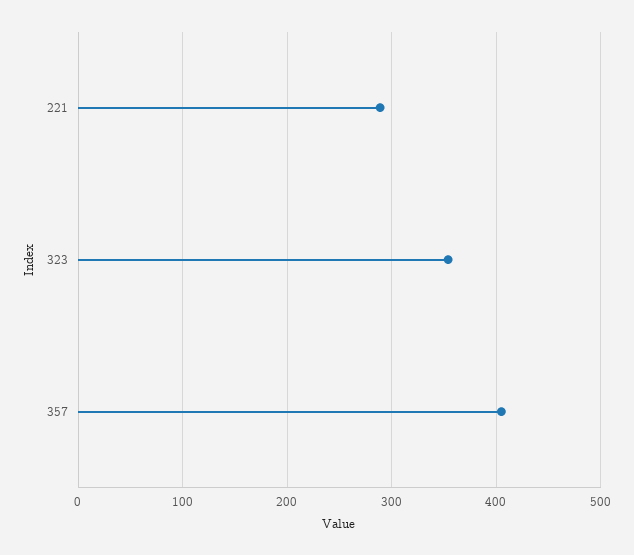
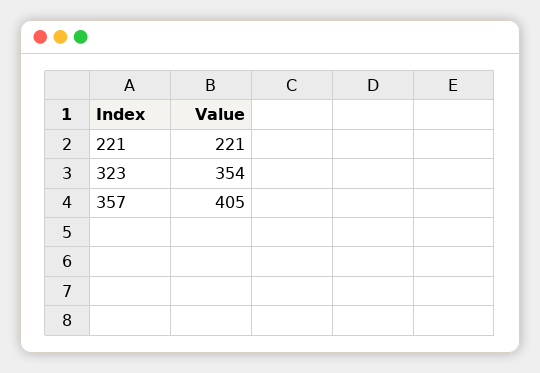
221: 290 -> 221

